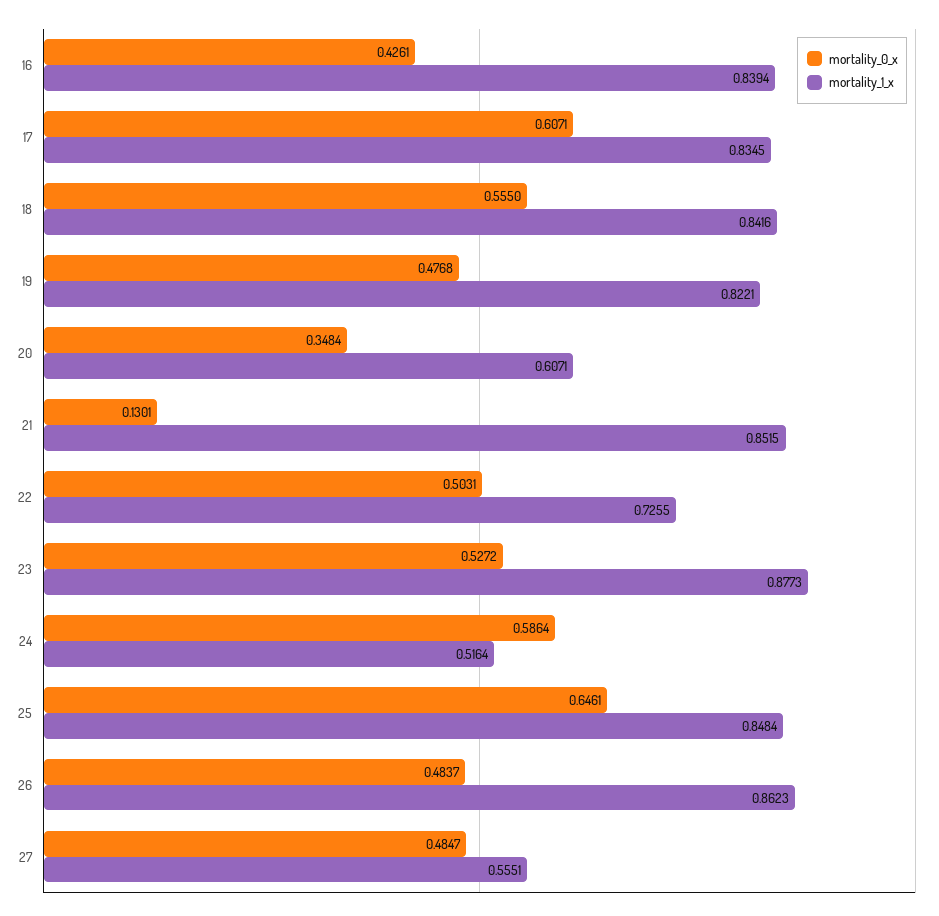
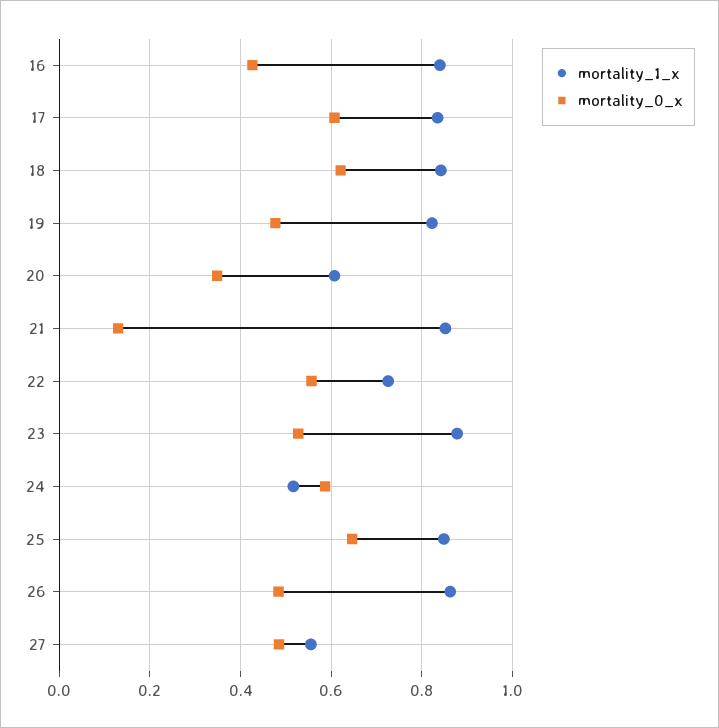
mortality_0_x, 18: 0.555 -> 0.62
mortality_0_x, 22: 0.5031 -> 0.56

